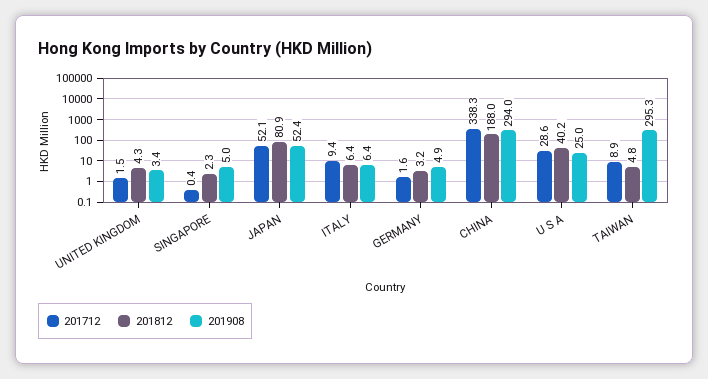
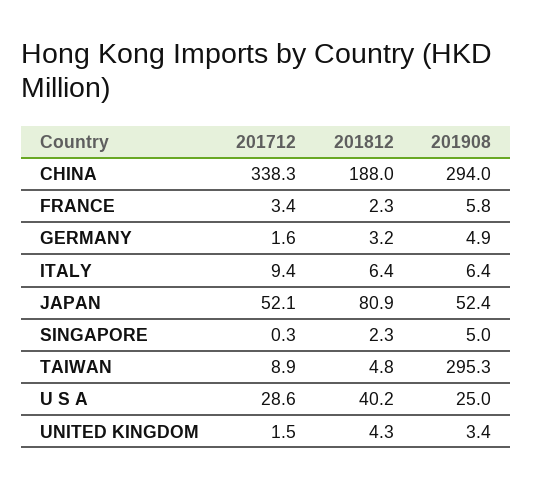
201712, SINGAPORE: 0.4 -> 0.3
201712, FRANCE: none -> 3.4
201812, FRANCE: none -> 2.3
201908, FRANCE: none -> 5.8

